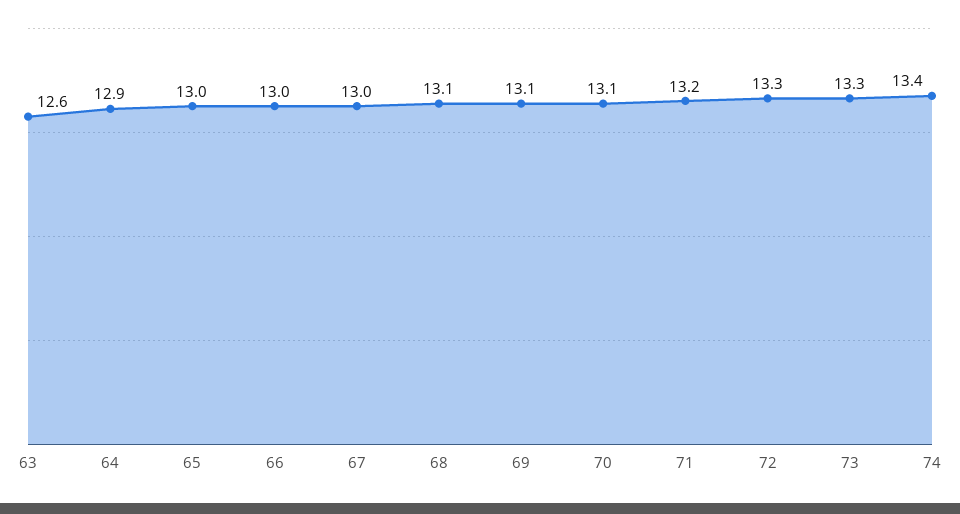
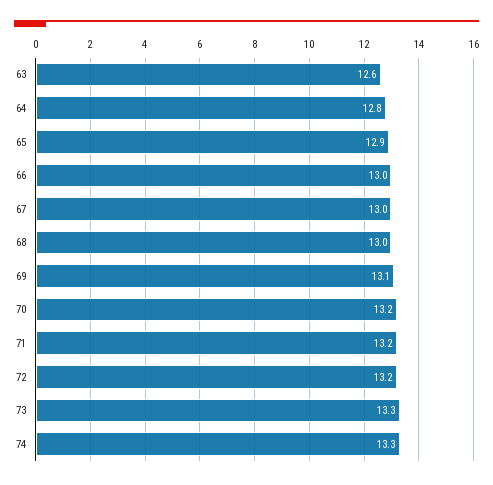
64: 12.9 -> 12.8
65: 13 -> 12.9
68: 13.1 -> 13
70: 13.1 -> 13.2
72: 13.3 -> 13.2
74: 13.4 -> 13.3

